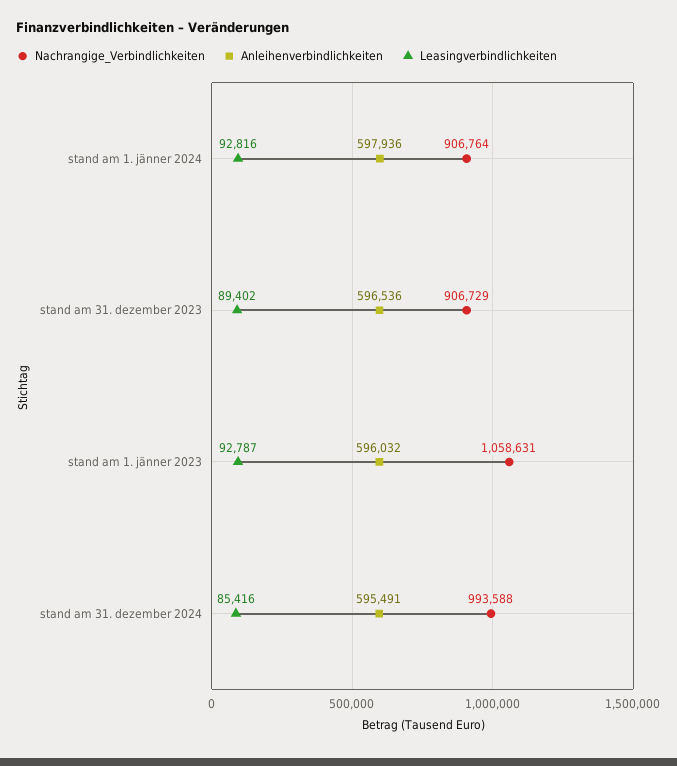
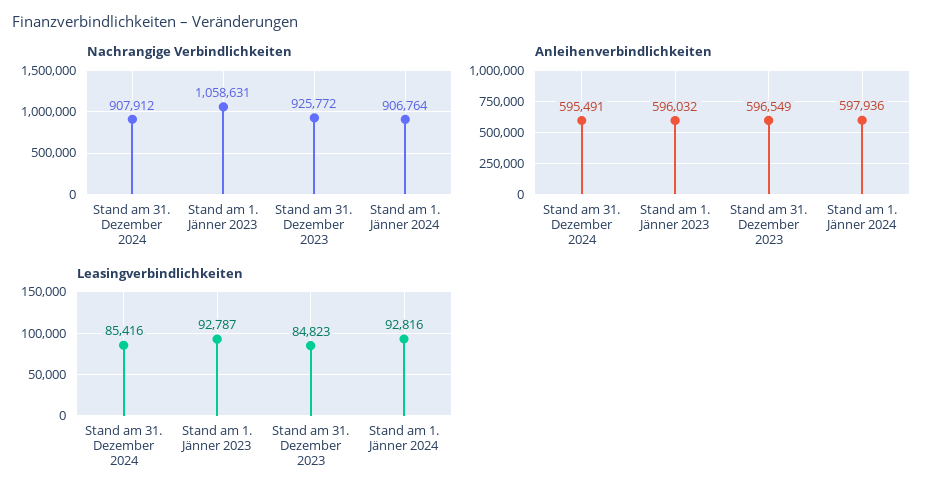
Nachrangige_Verbindlichkeiten, stand am 31. dezember 2023: 906729 -> 925772
Anleihenverbindlichkeiten, stand am 31. dezember 2023: 596536 -> 596549
Leasingverbindlichkeiten, stand am 31. dezember 2023: 89402 -> 84823
Nachrangige_Verbindlichkeiten, stand am 31. dezember 2024: 993588 -> 907912

